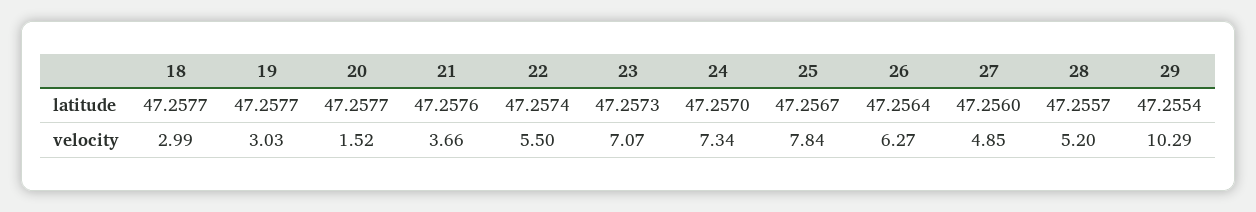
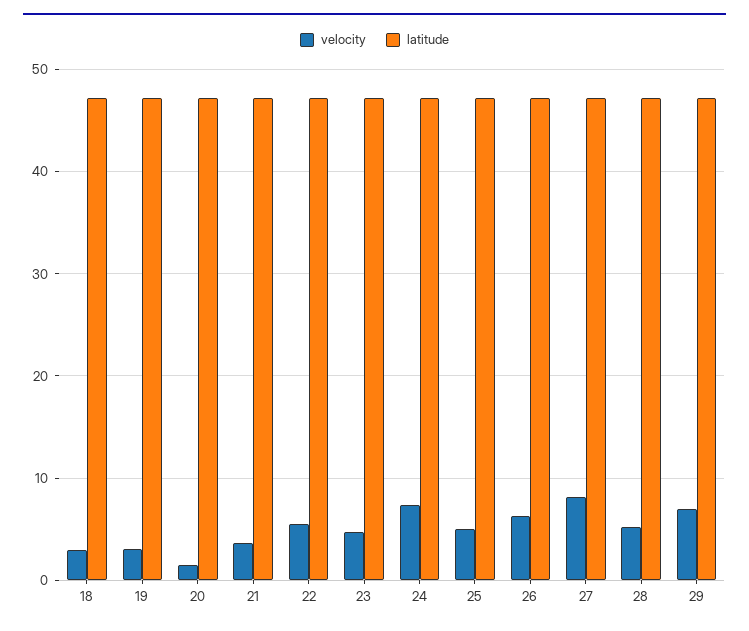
velocity, 23: 7.07 -> 5
velocity, 25: 7.84 -> 5
velocity, 27: 4.85 -> 8
velocity, 29: 10.29 -> 7

